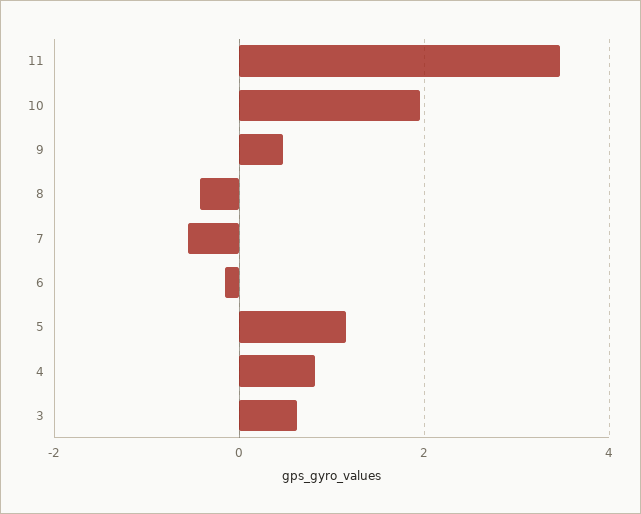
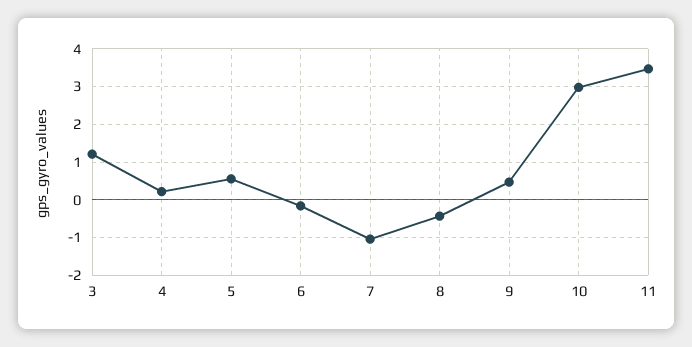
10: 2 -> 3
7: -0.6 -> -1
5: 1.2 -> 0.6
4: 0.8 -> 0.2
3: 0.6 -> 1.2

